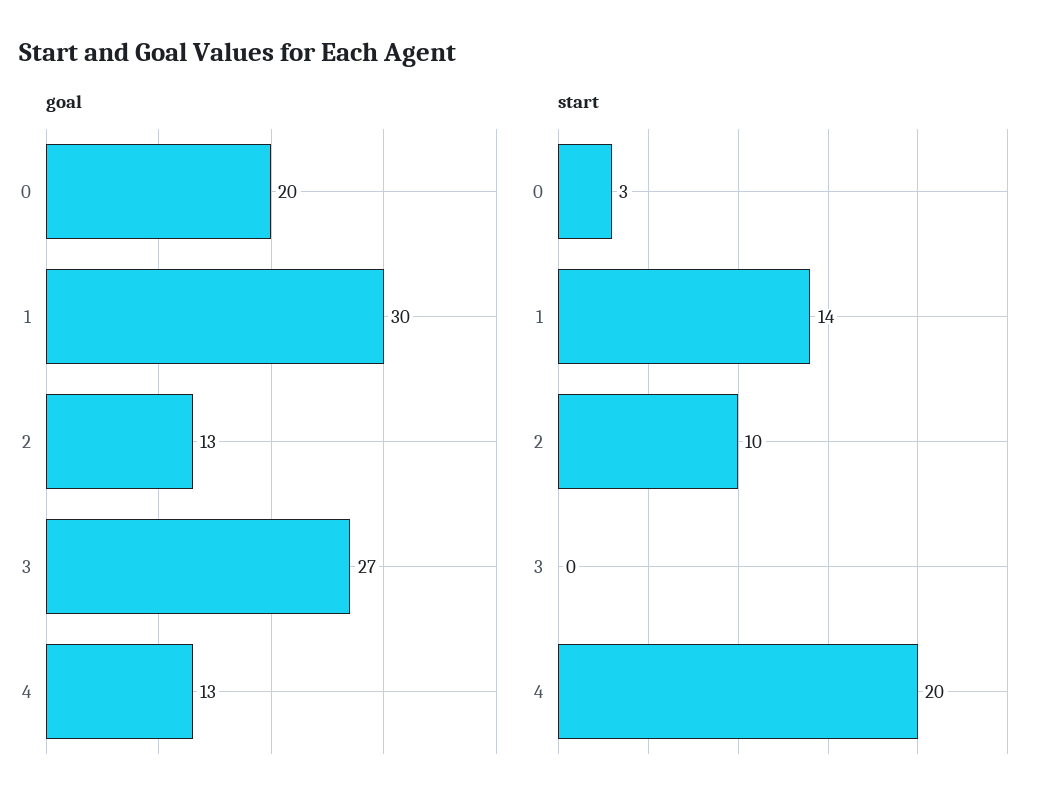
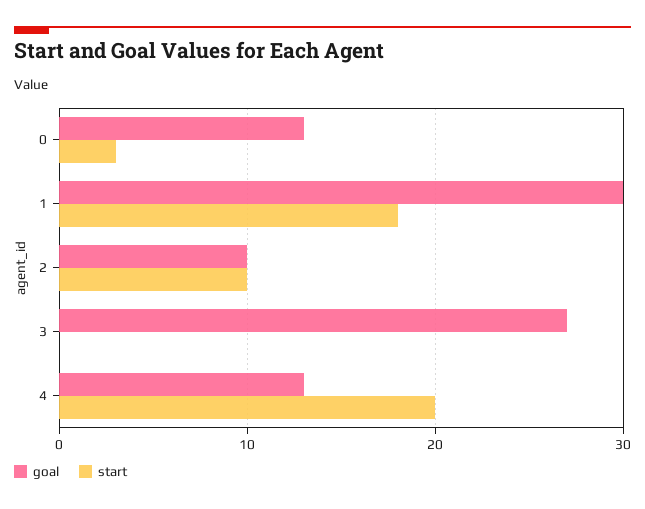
goal, 0: 20 -> 13
goal, 2: 13 -> 10
start, 1: 14 -> 18

